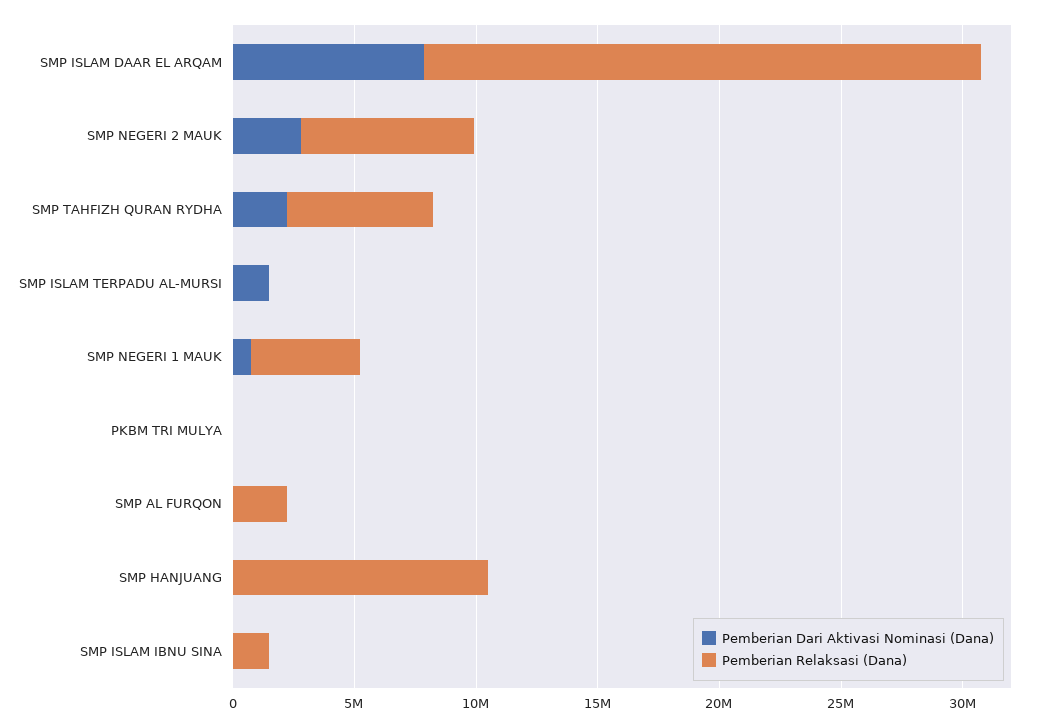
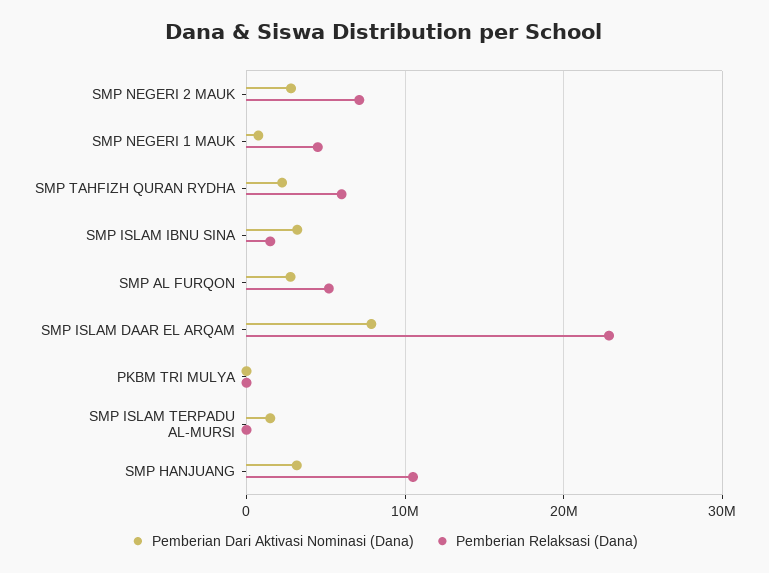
Pemberian Dari Aktivasi Nominasi (Dana), SMP AL FURQON: 0 -> 3000000
Pemberian Relaksasi (Dana), SMP AL FURQON: 2000000 -> 5000000
Pemberian Dari Aktivasi Nominasi (Dana), SMP HANJUANG: 0 -> 3000000
Pemberian Dari Aktivasi Nominasi (Dana), SMP ISLAM IBNU SINA: 0 -> 3000000

